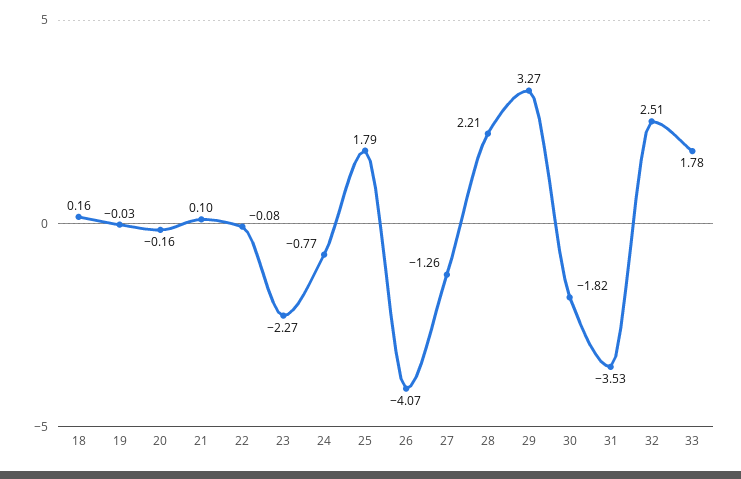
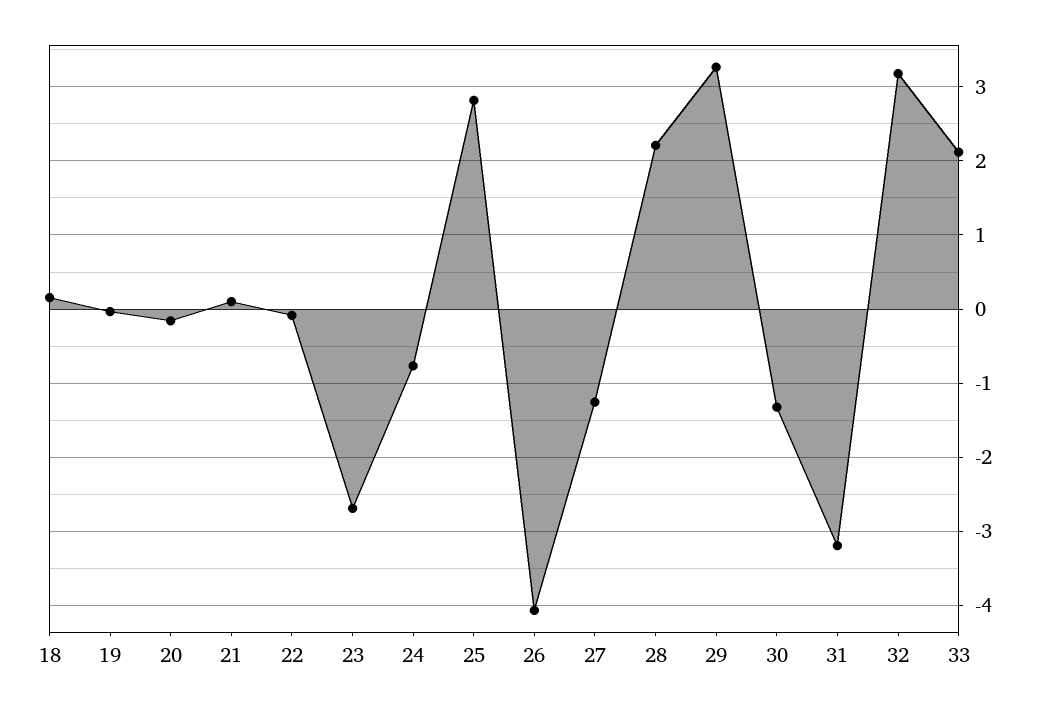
23: -2.27 -> -2.7
25: 1.79 -> 2.8
30: -1.82 -> -1.3
31: -3.53 -> -3.2
32: 2.51 -> 3.2
33: 1.78 -> 2.1

